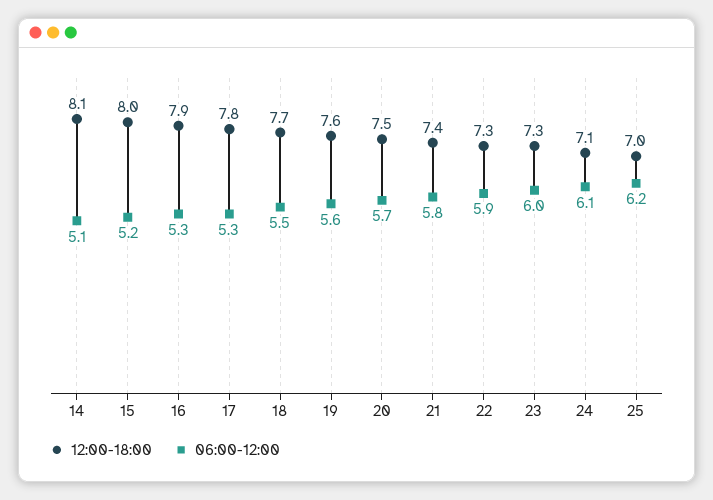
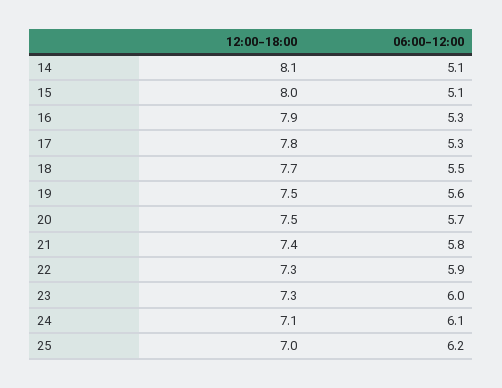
06:00-12:00, 15: 5.2 -> 5.1
12:00-18:00, 19: 7.6 -> 7.5

